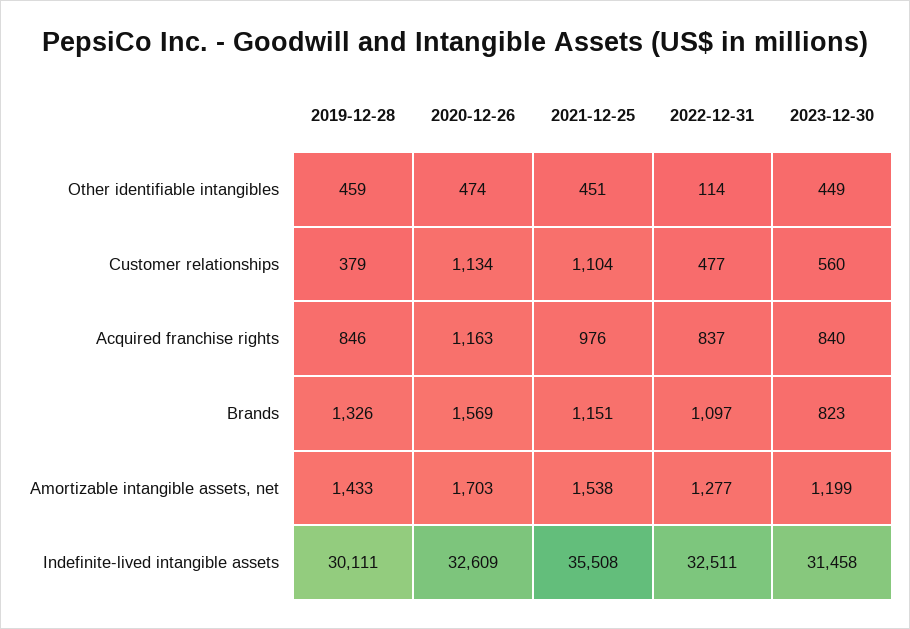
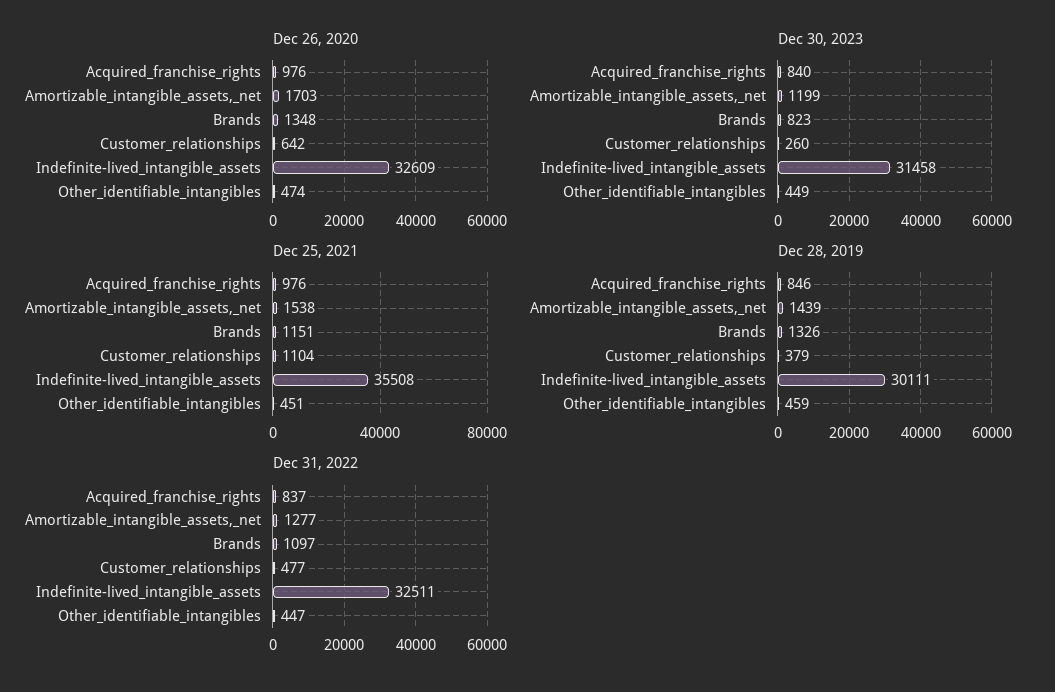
2022-12-31, Other identifiable intangibles: 114 -> 447
2020-12-26, Customer relationships: 1134 -> 642
2023-12-30, Customer relationships: 560 -> 260
2020-12-26, Acquired franchise rights: 1163 -> 976
2020-12-26, Brands: 1569 -> 1348
2019-12-28, Amortizable intangible assets, net: 1433 -> 1439

